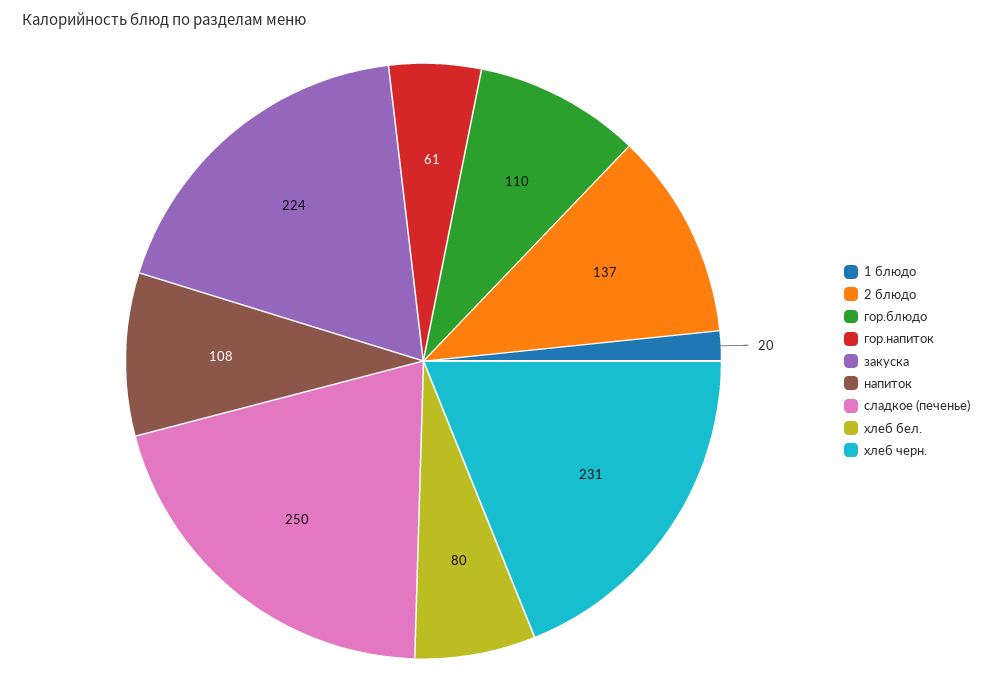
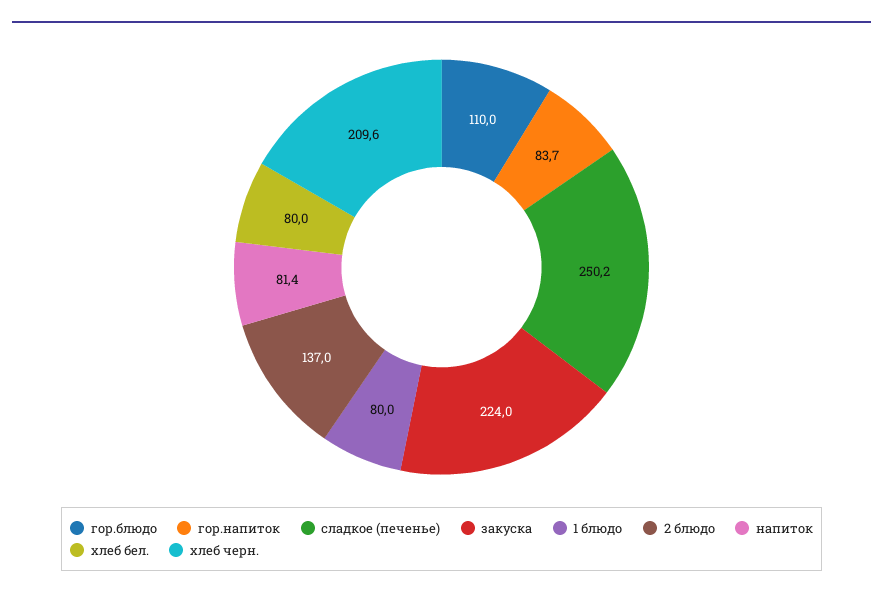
1 блюдо: 20 -> 80
гор.напиток: 61 -> 83.7
напиток: 108 -> 81.4
хлеб черн.: 231 -> 209.6

